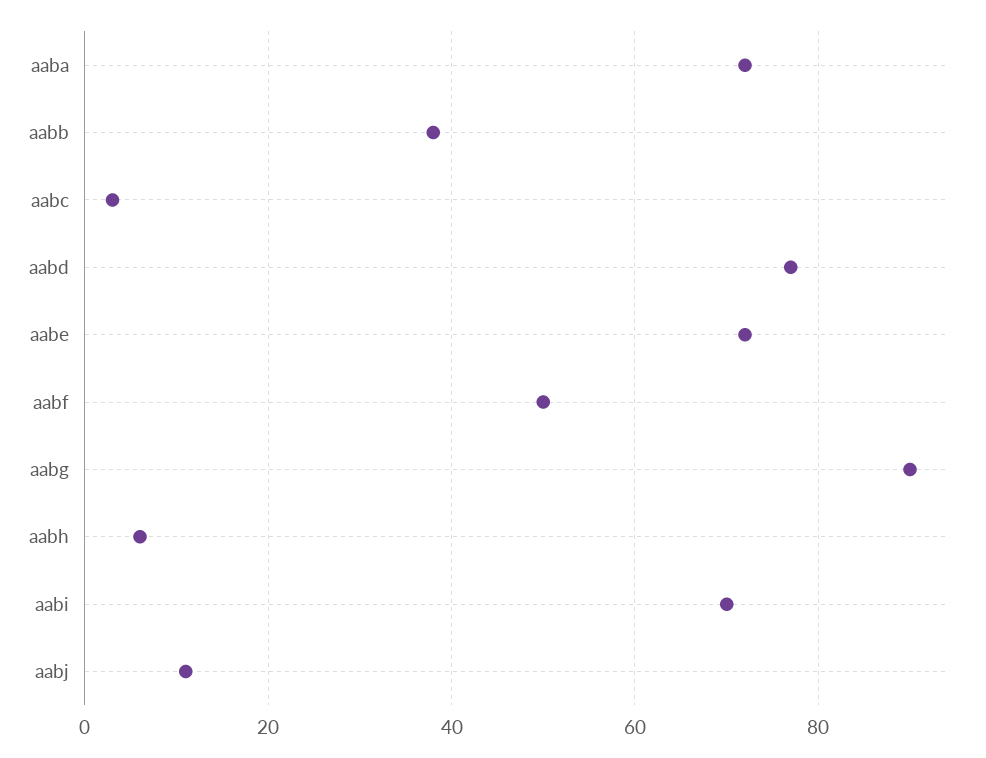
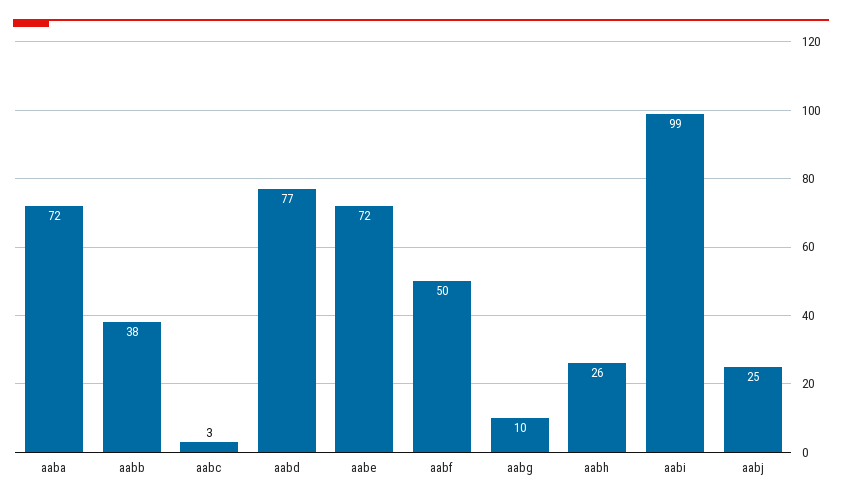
aabg: 90 -> 10
aabh: 5 -> 26
aabi: 70 -> 99
aabj: 10 -> 25

